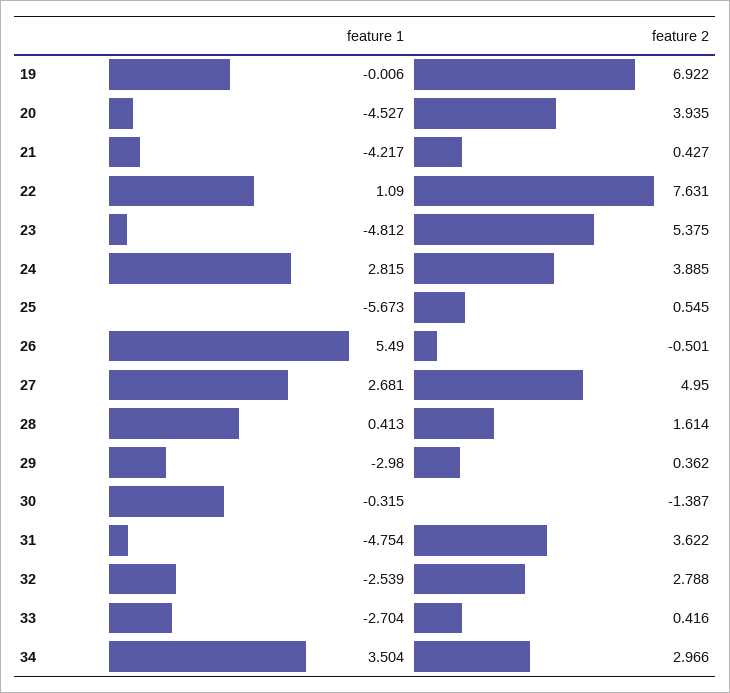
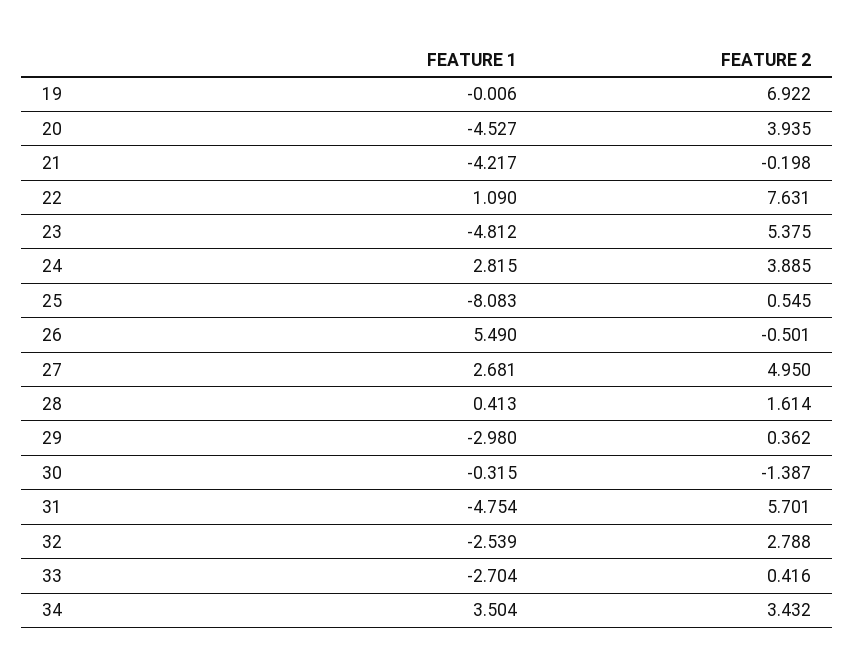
feature 2, 21: 0.427 -> -0.198
feature 1, 25: -5.673 -> -8.083
feature 2, 31: 3.622 -> 5.701
feature 2, 34: 2.966 -> 3.432

